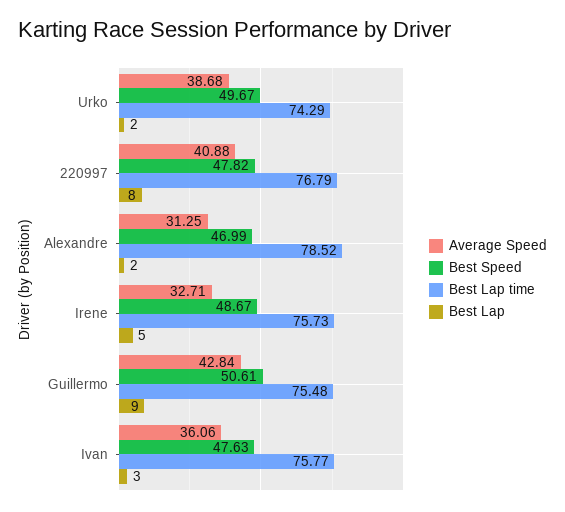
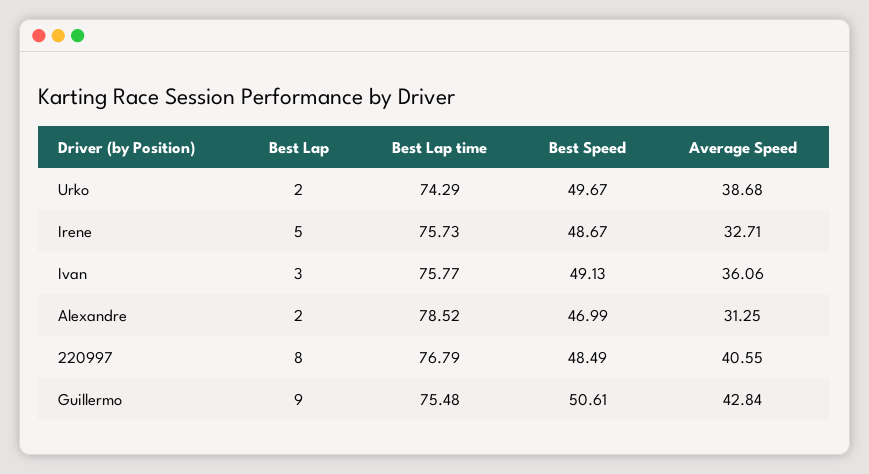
Average Speed, 220997: 40.88 -> 40.55
Best Speed, 220997: 47.82 -> 48.49
Best Speed, Ivan: 47.63 -> 49.13

